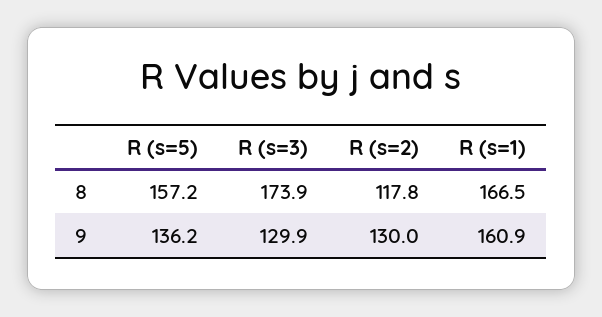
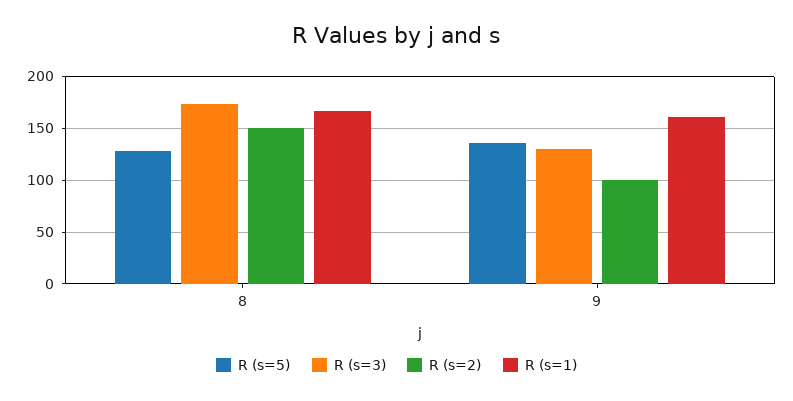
R (s=5), 8: 157.2 -> 130
R (s=2), 8: 117.8 -> 150
R (s=2), 9: 130 -> 100

